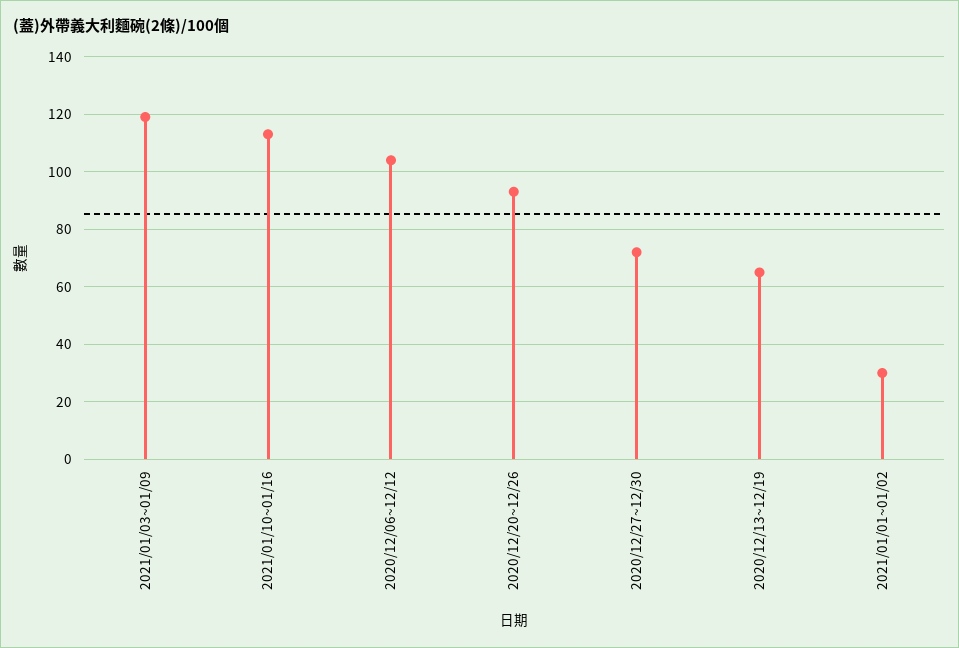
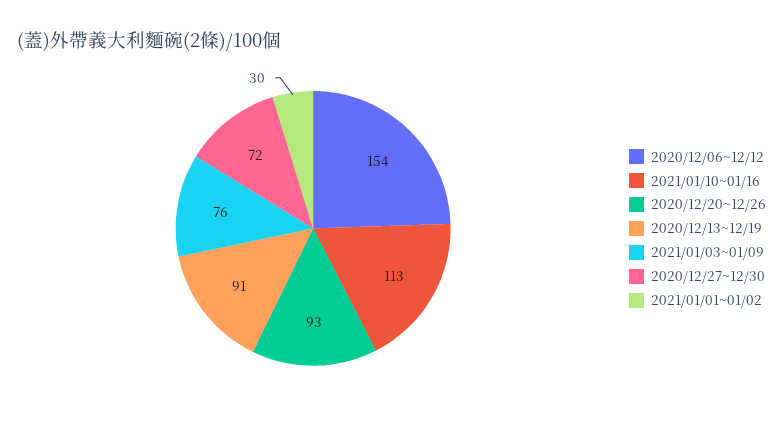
2021/01/03~01/09: 120 -> 76
2020/12/06~12/12: 105 -> 154
2020/12/13~12/19: 65 -> 91

